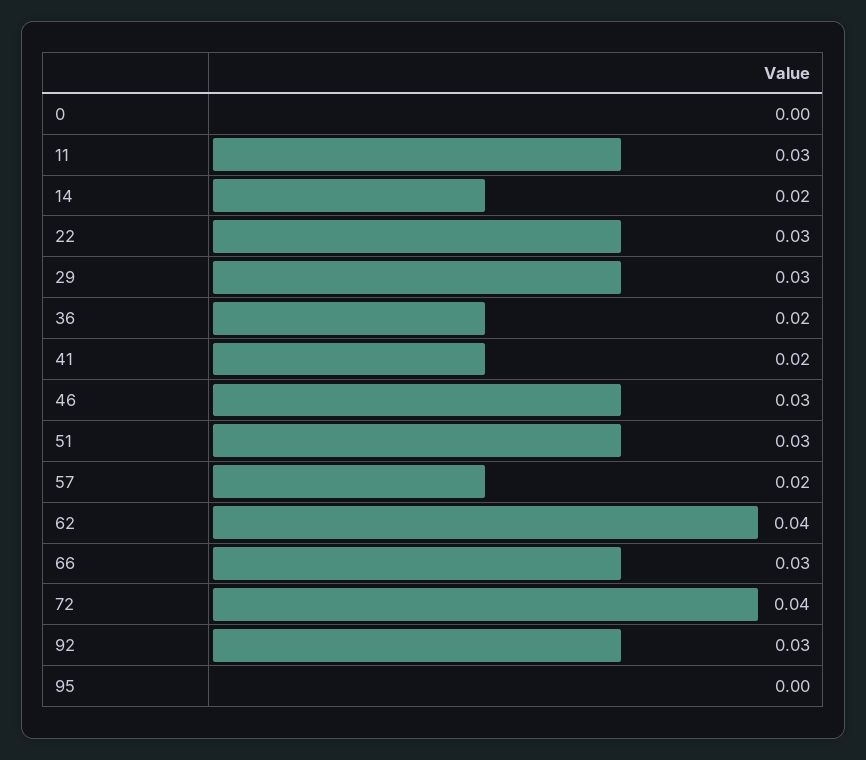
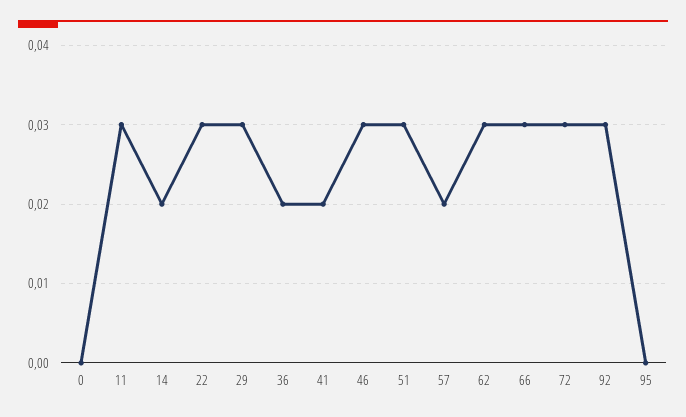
62: 0.04 -> 0.03
72: 0.04 -> 0.03

